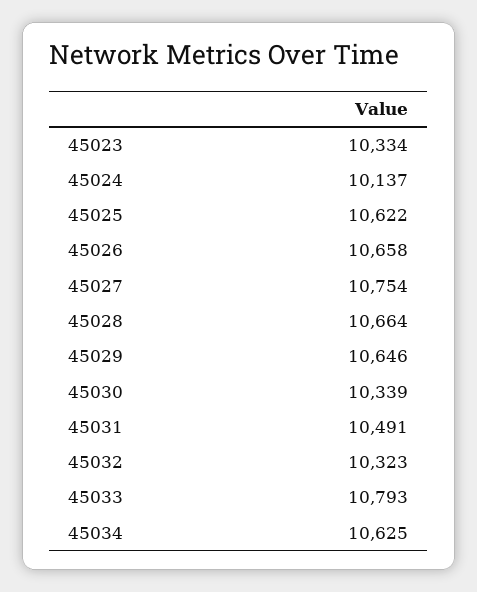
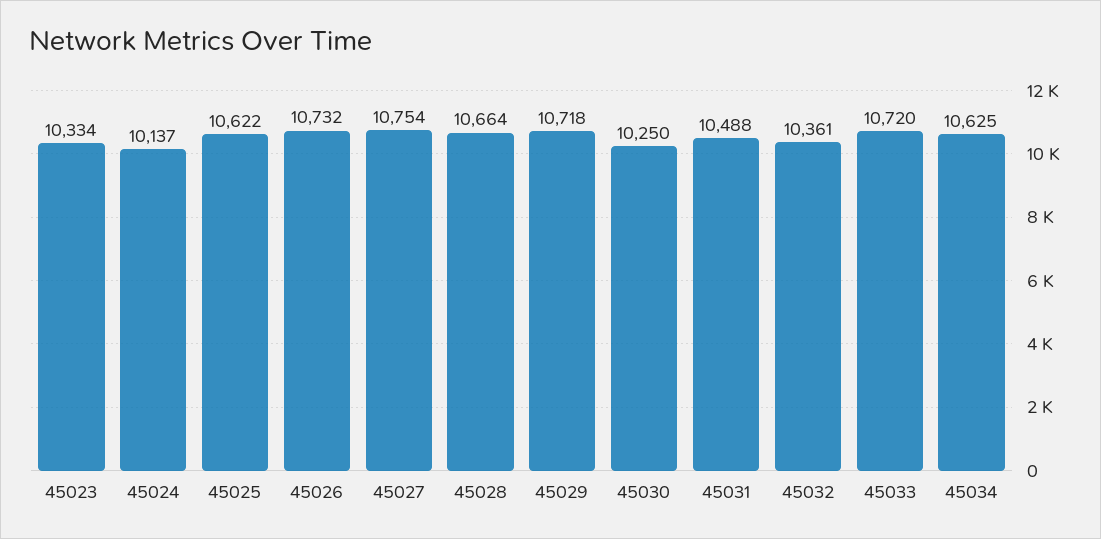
45026: 10658 -> 10732
45029: 10646 -> 10718
45030: 10339 -> 10250
45031: 10491 -> 10488
45032: 10323 -> 10361
45033: 10793 -> 10720

